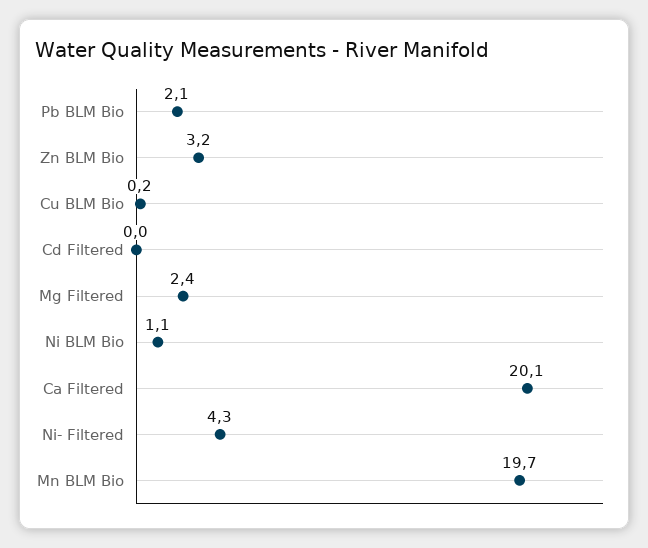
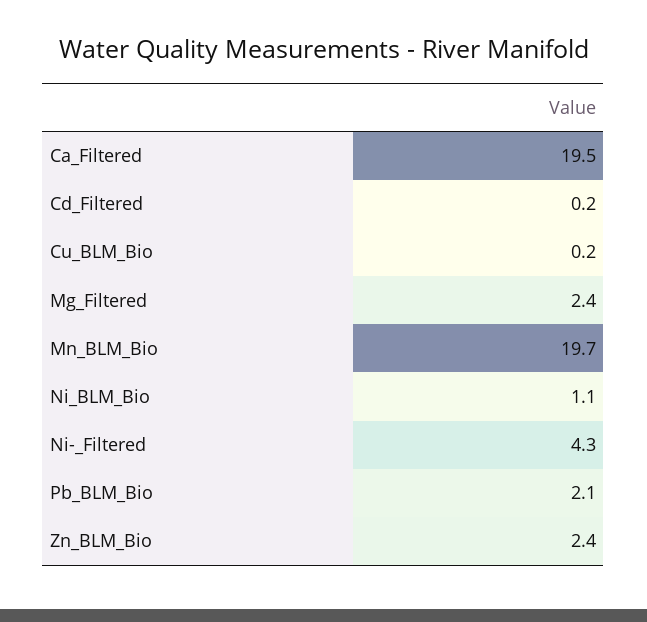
Zn BLM Bio: 3.2 -> 2.4
Cd Filtered: 0 -> 0.2
Ca Filtered: 20.1 -> 19.5

